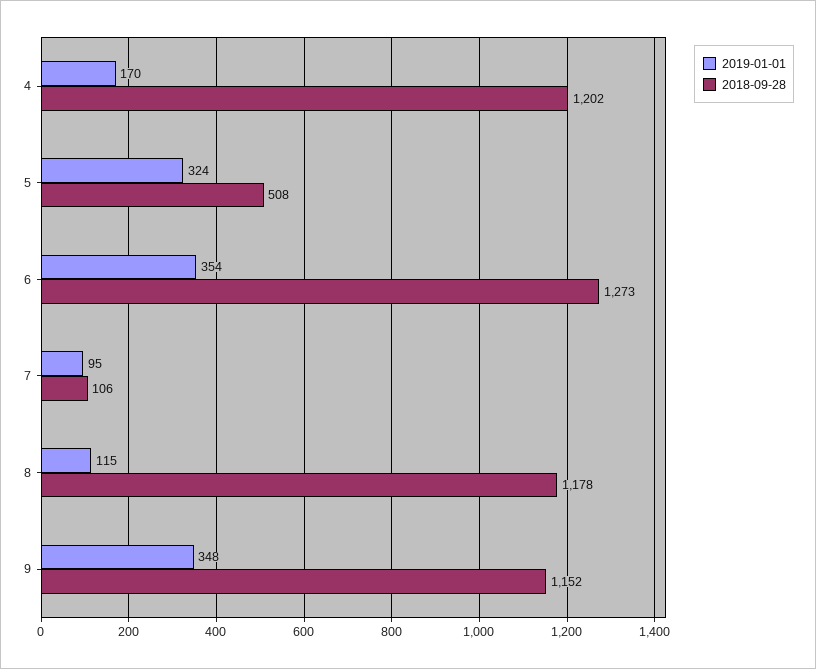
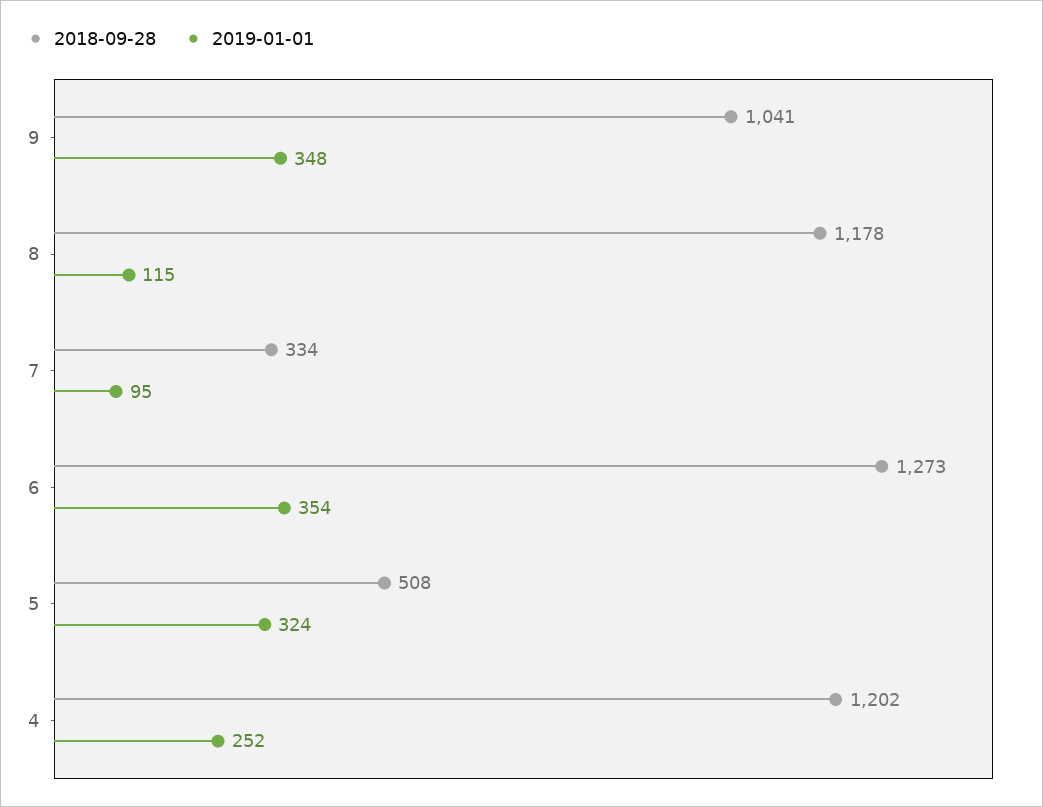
2019-01-01, 4: 170 -> 252
2018-09-28, 7: 106 -> 334
2018-09-28, 9: 1152 -> 1041

